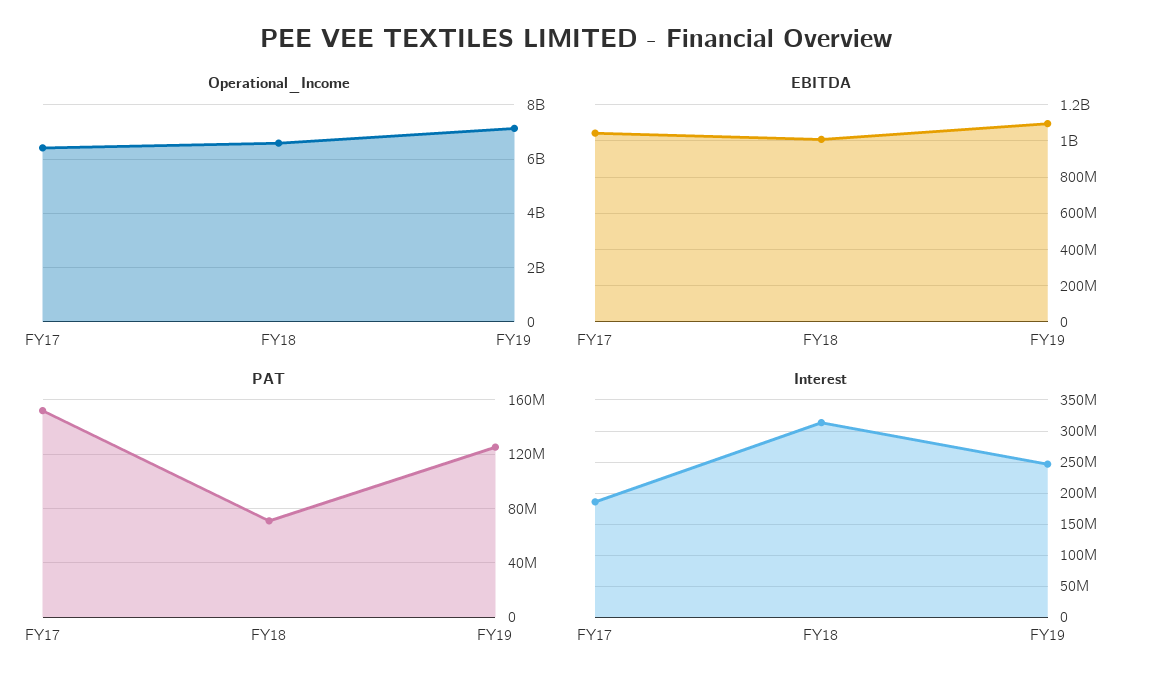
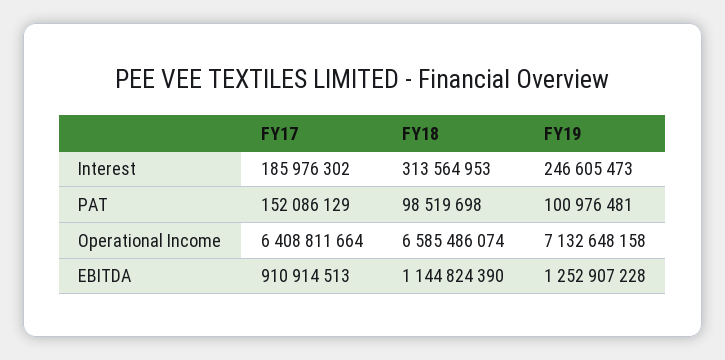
EBITDA, FY17: 1050000000 -> 910914513
EBITDA, FY18: 1000000000 -> 1144824390
EBITDA, FY19: 1100000000 -> 1252907228
PAT, FY18: 70000000 -> 98519698
PAT, FY19: 125000000 -> 100976481

